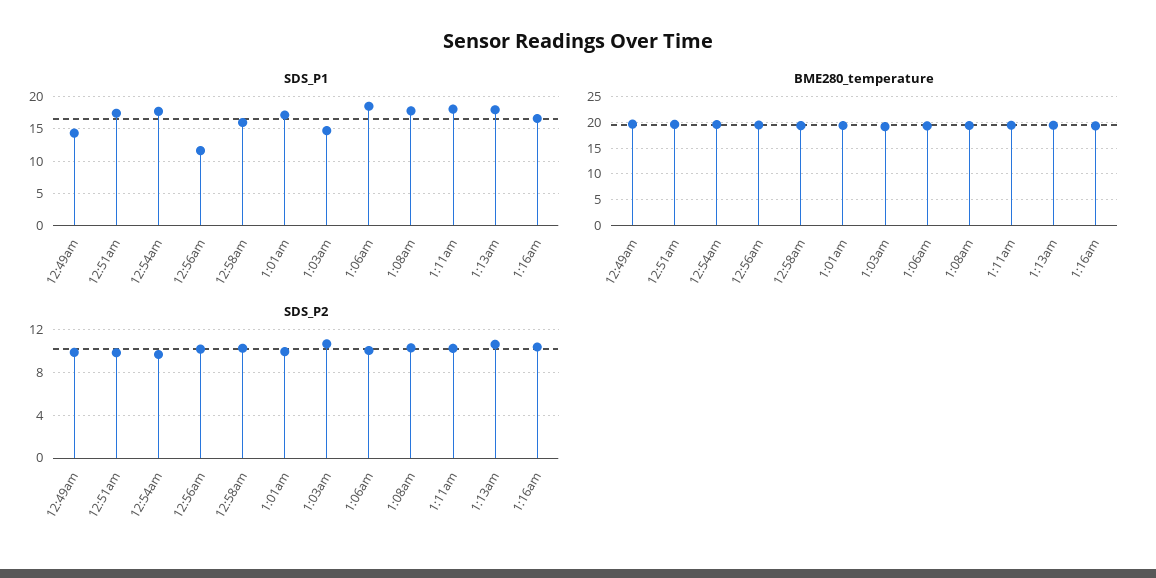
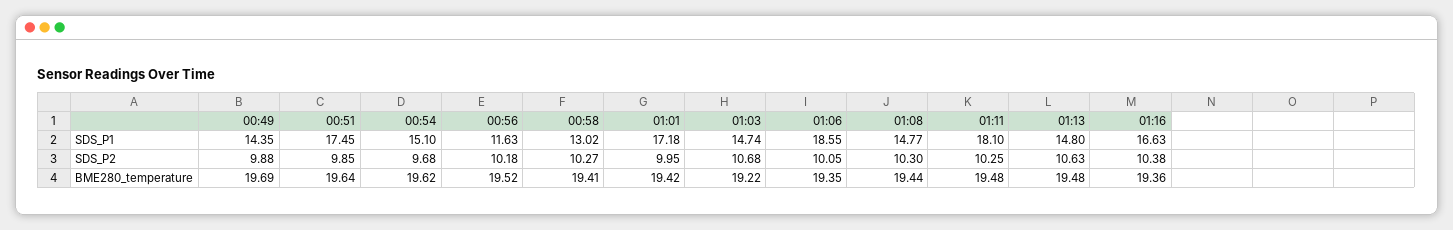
SDS_P1, 12:54am: 18 -> 15.1
SDS_P1, 12:58am: 16 -> 13.02
SDS_P1, 1:08am: 18 -> 14.77
SDS_P1, 1:13am: 18 -> 14.8

